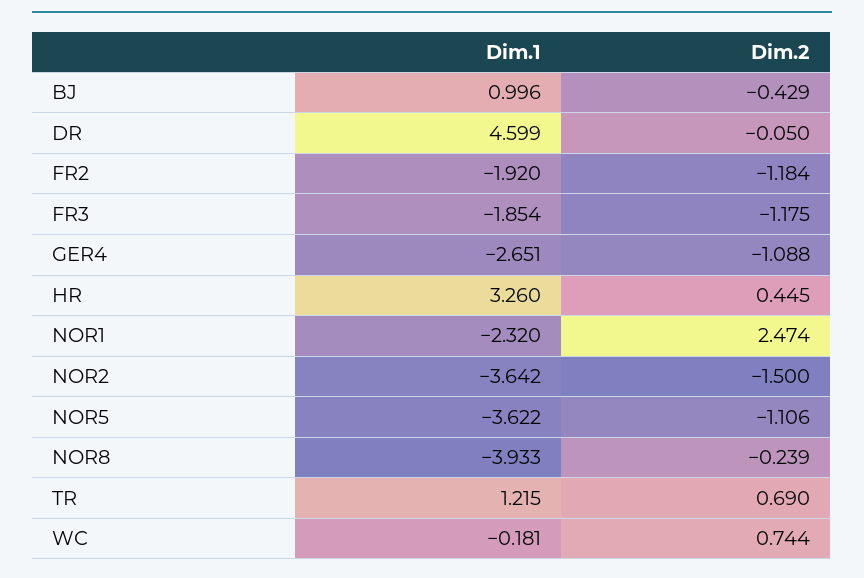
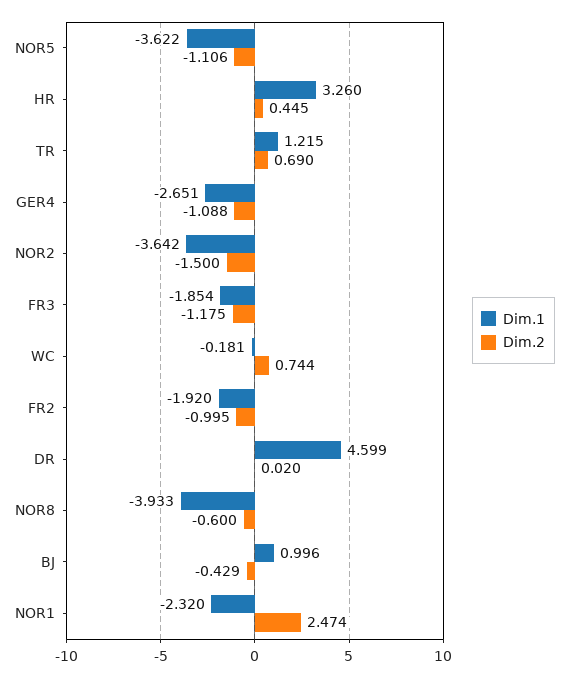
Dim.2, DR: -0.05 -> 0.02
Dim.2, FR2: -1.184 -> -0.995
Dim.2, NOR8: -0.239 -> -0.6

